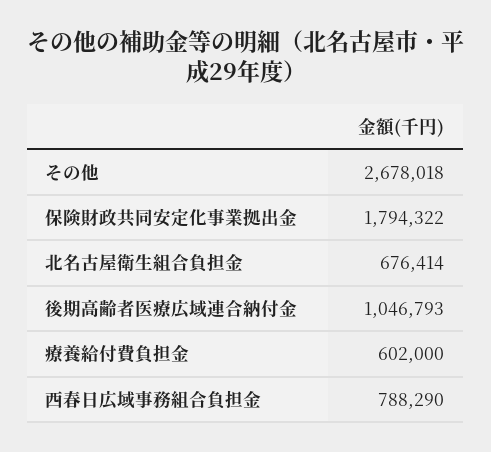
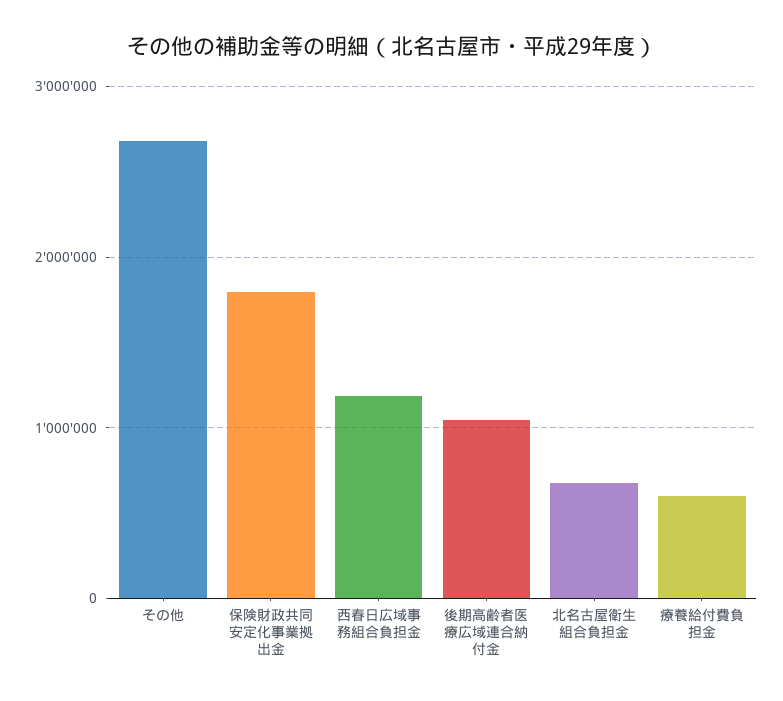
西春日広域事務組合負担金: 788290 -> 1200000

